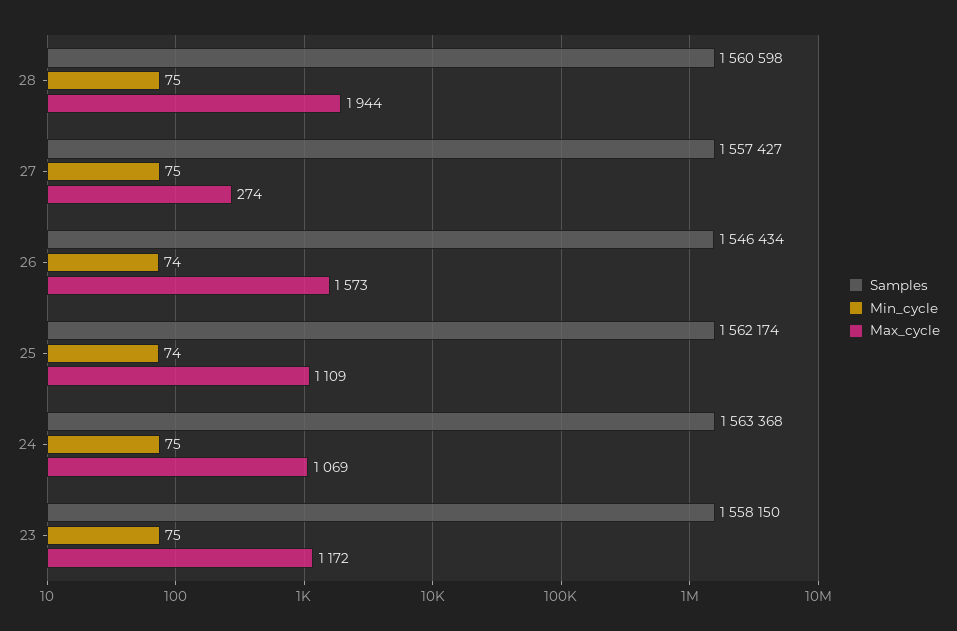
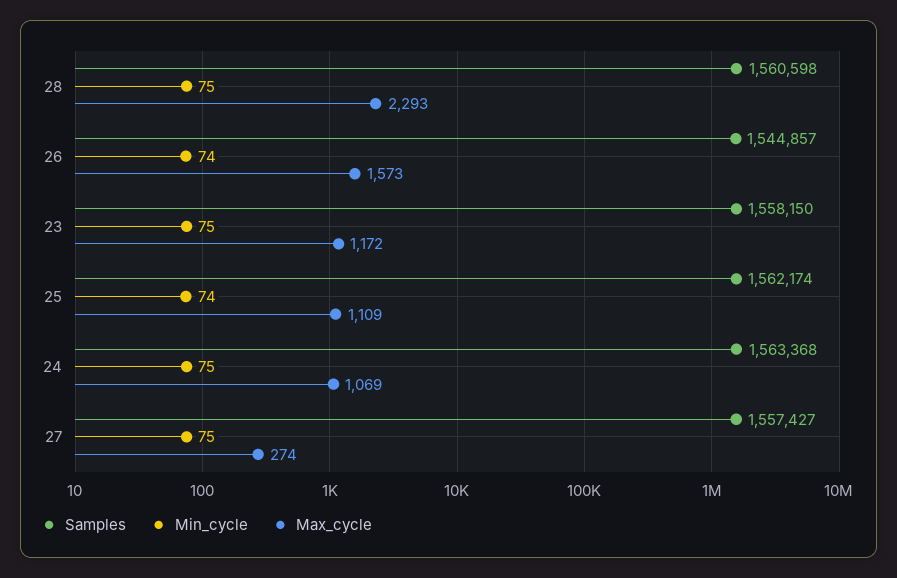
Max_cycle, 28: 1944 -> 2293
Samples, 26: 1546434 -> 1544857

